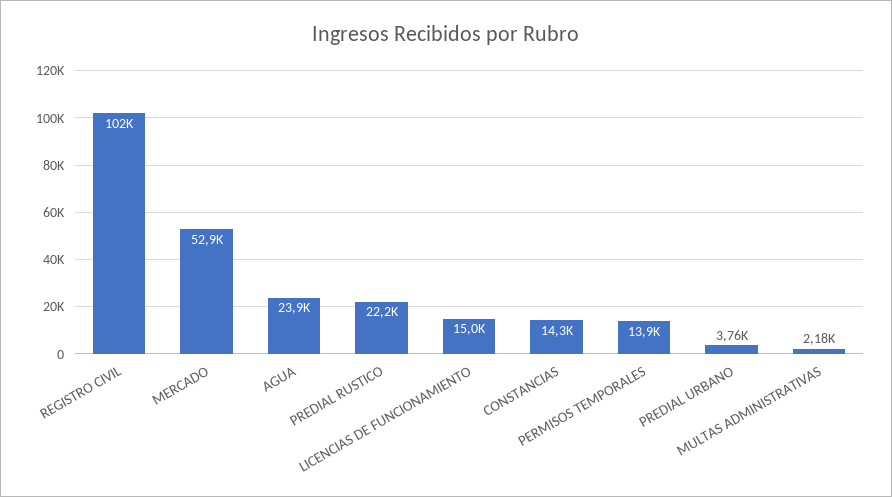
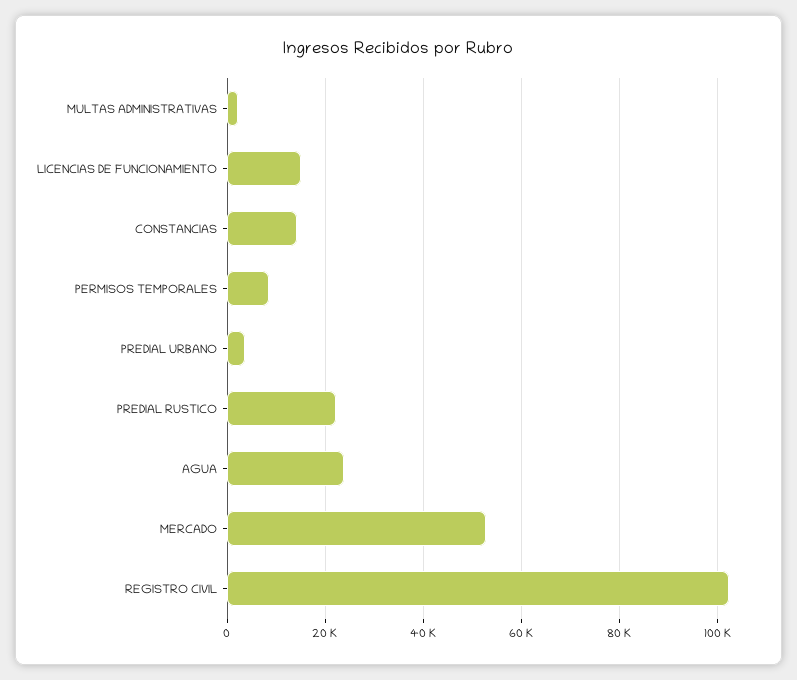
PERMISOS TEMPORALES: 13900 -> 8000

